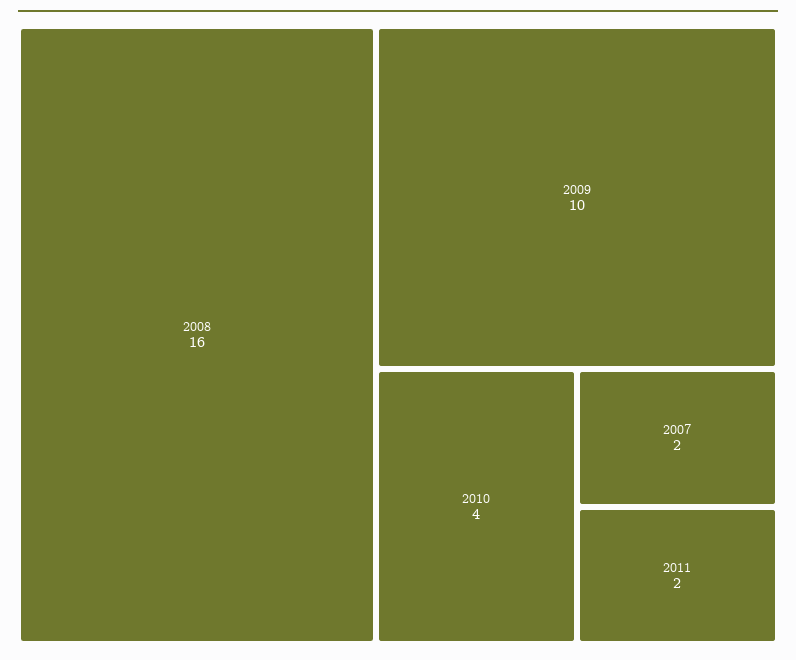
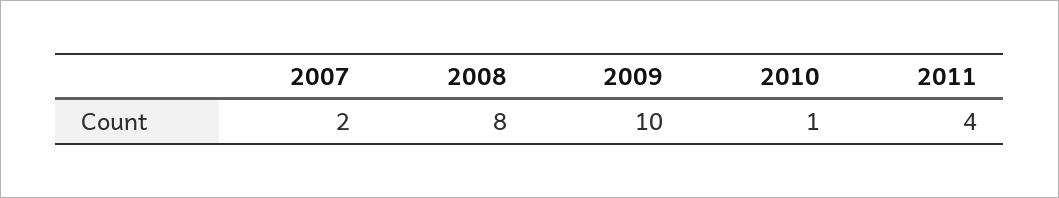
2008: 16 -> 8
2010: 4 -> 1
2011: 2 -> 4

